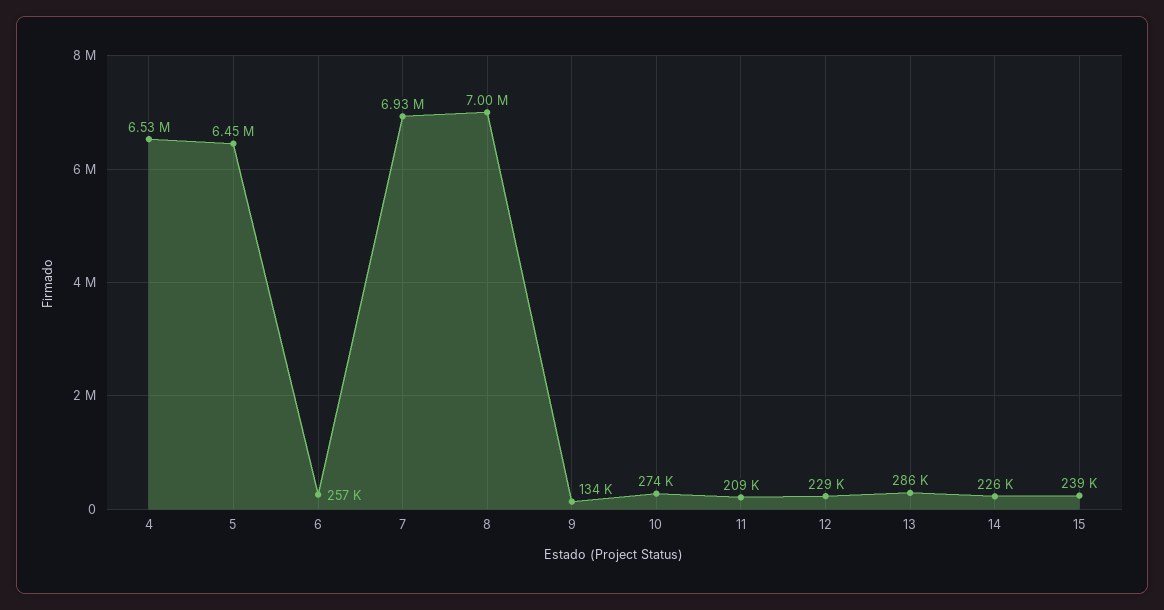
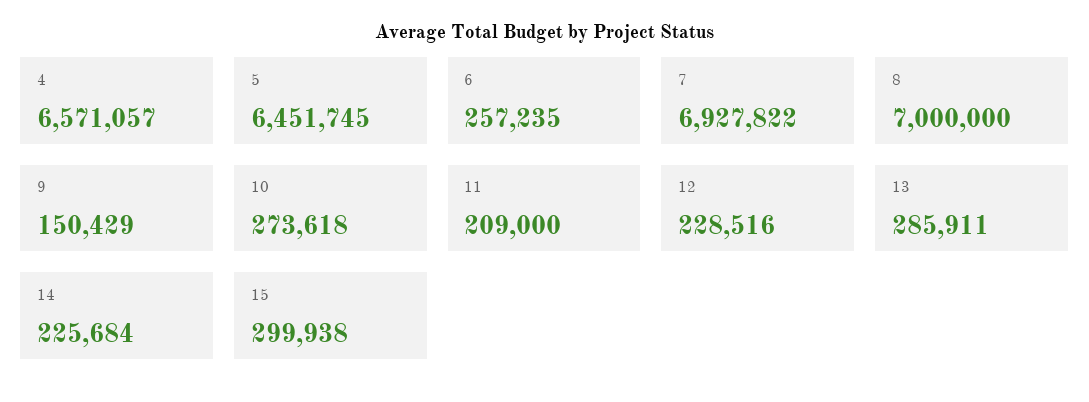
4: 6530000 -> 6571057
9: 134000 -> 150429
15: 239000 -> 299938

